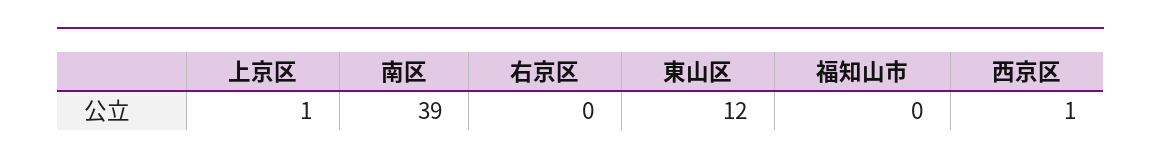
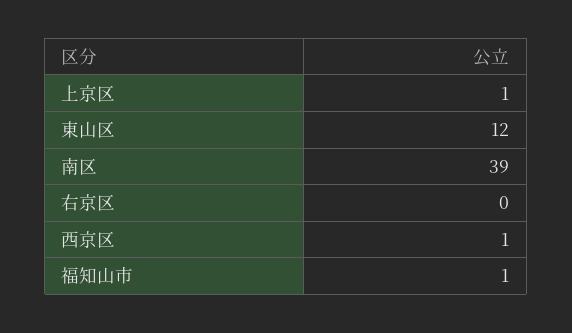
福知山市: 0 -> 1

